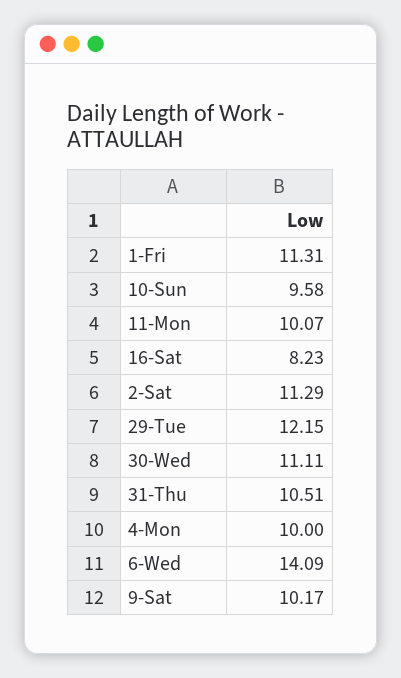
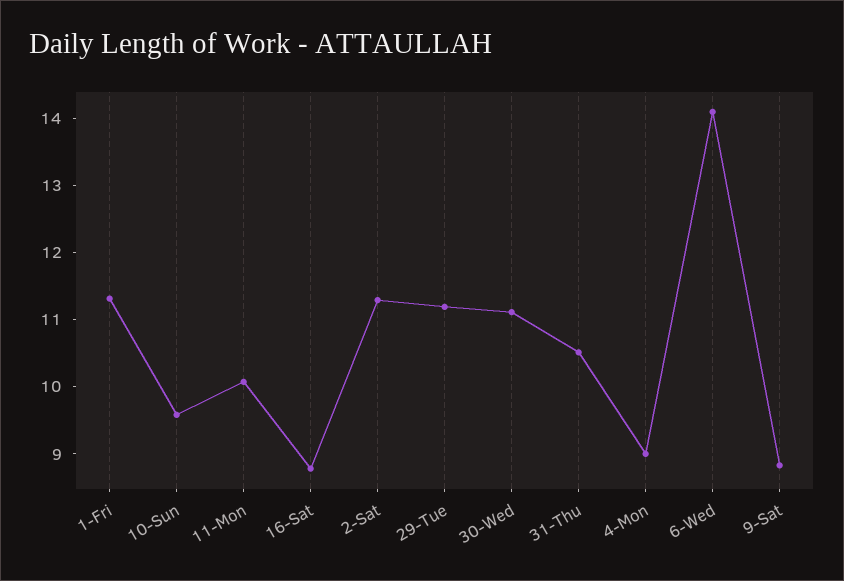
16-Sat: 8.23 -> 8.8
29-Tue: 12.15 -> 11.2
4-Mon: 10 -> 9
9-Sat: 10.17 -> 8.8

